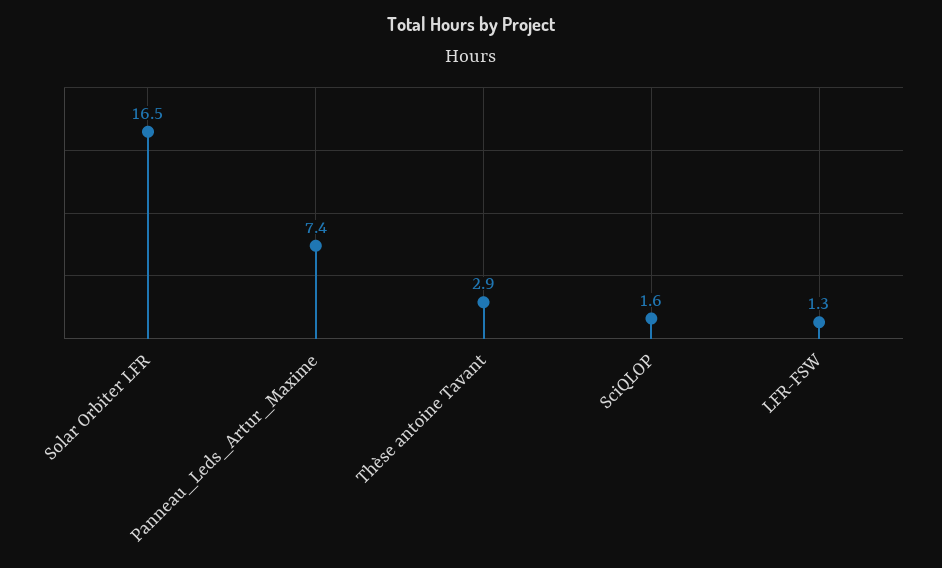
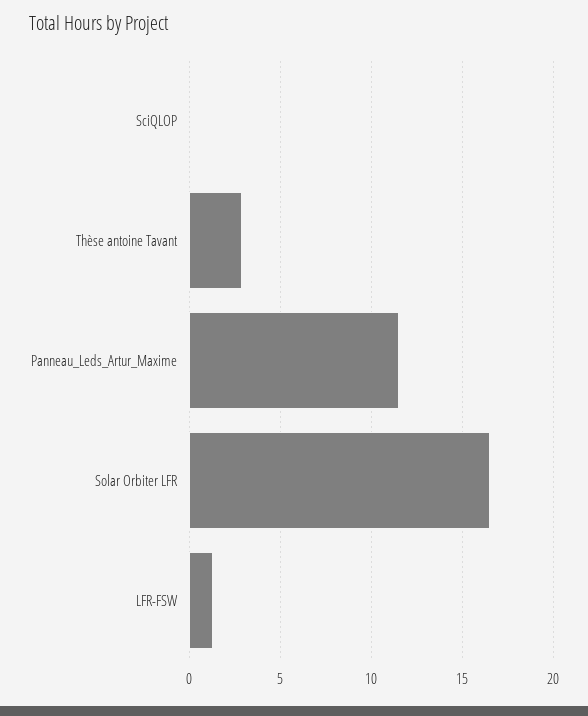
Panneau_Leds_Artur_Maxime: 7.4 -> 11.5
SciQLOP: 1.6 -> 0

